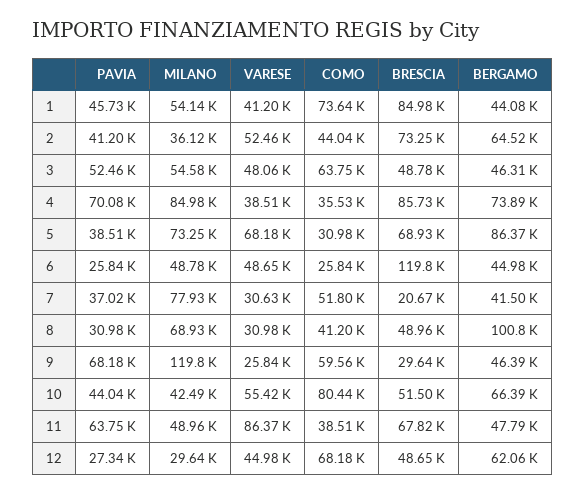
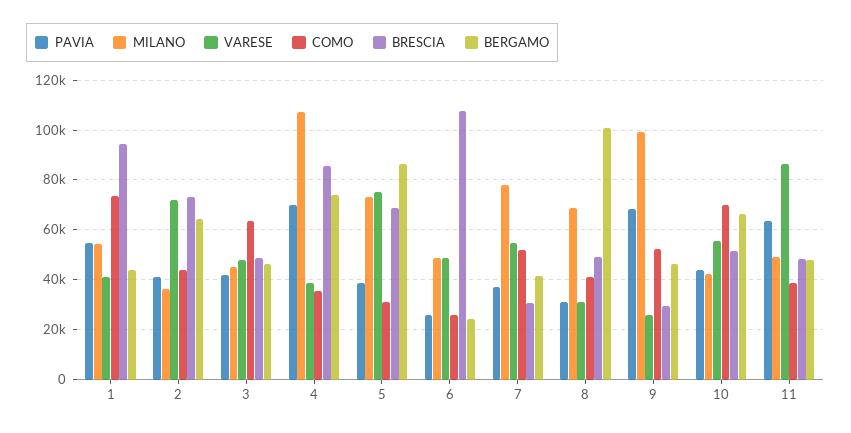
PAVIA, 1: 45730 -> 55000
BRESCIA, 1: 84980 -> 95000
VARESE, 2: 52460 -> 72500
PAVIA, 3: 52460 -> 42500
MILANO, 3: 54580 -> 45000
MILANO, 4: 84980 -> 107500
VARESE, 5: 68180 -> 75000
BRESCIA, 6: 119800 -> 107500
BERGAMO, 6: 44980 -> 25000
VARESE, 7: 30630 -> 55000
BRESCIA, 7: 20670 -> 30000
MILANO, 9: 119800 -> 100000
COMO, 9: 59560 -> 52500
COMO, 10: 80440 -> 70000
BRESCIA, 11: 67820 -> 47500
PAVIA, 12: 27340 -> none
MILANO, 12: 29640 -> none
VARESE, 12: 44980 -> none
COMO, 12: 68180 -> none
BRESCIA, 12: 48650 -> none
BERGAMO, 12: 62060 -> none

